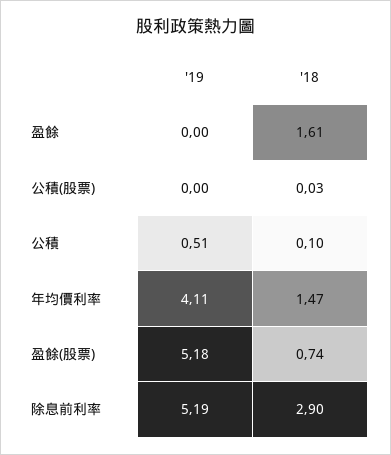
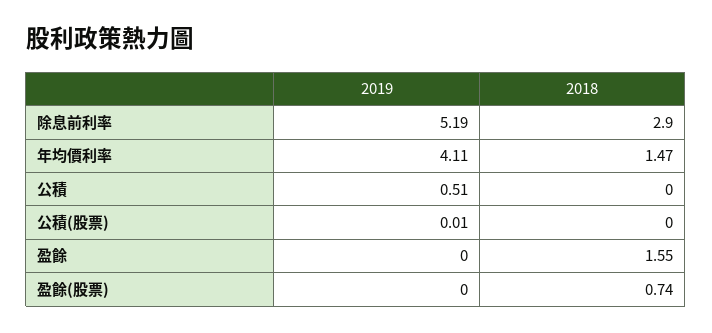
'18, 盈餘: 1.61 -> 1.55
'19, 公積(股票): 0 -> 0.01
'18, 公積(股票): 0.03 -> 0
'18, 公積: 0.1 -> 0
'19, 盈餘(股票): 5.18 -> 0

